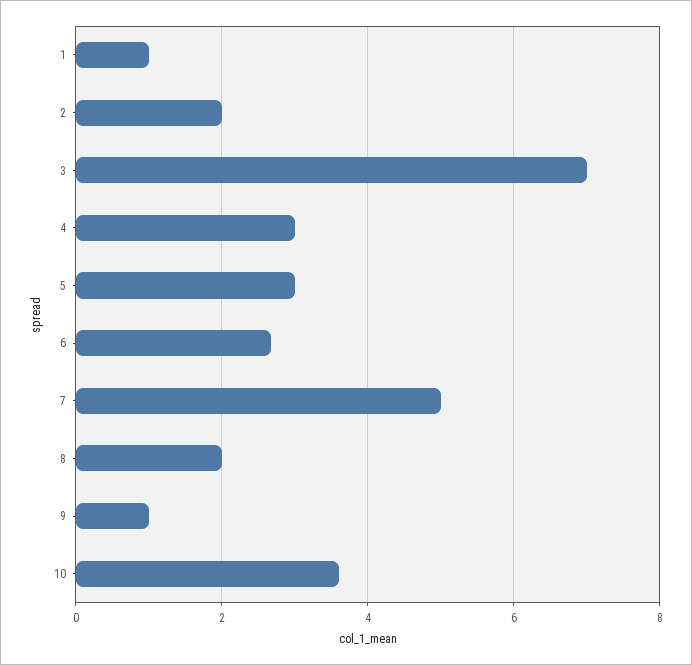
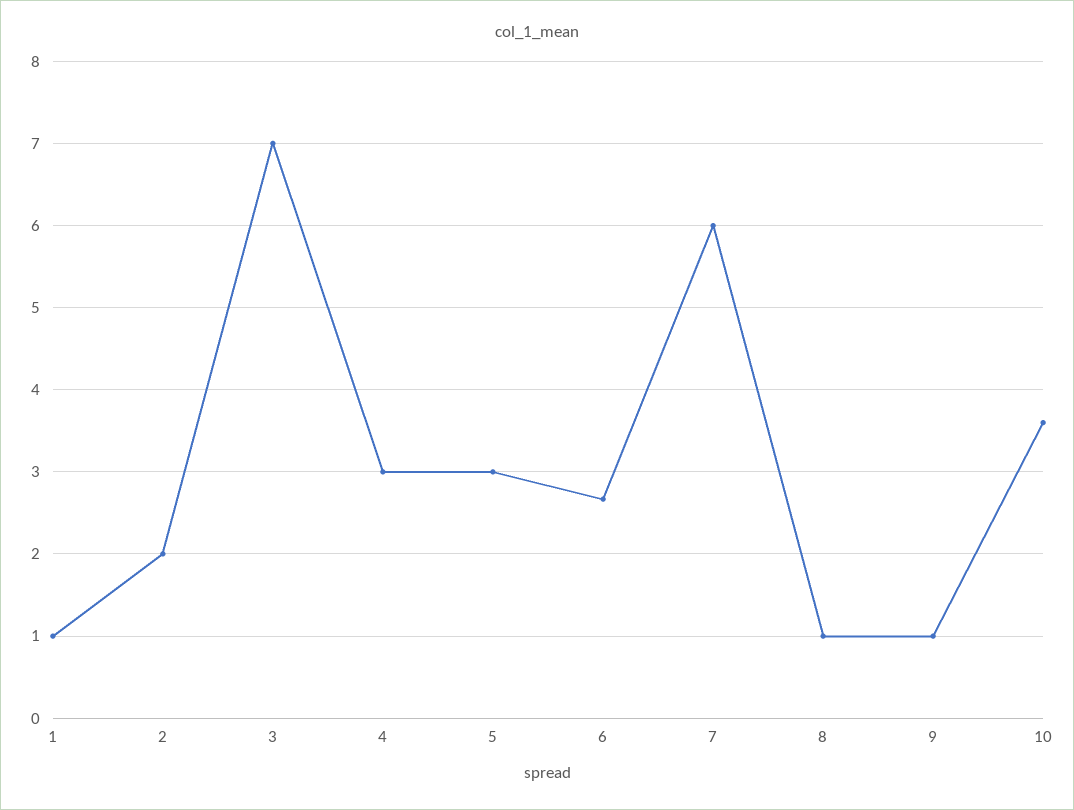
7: 5 -> 6
8: 2 -> 1

